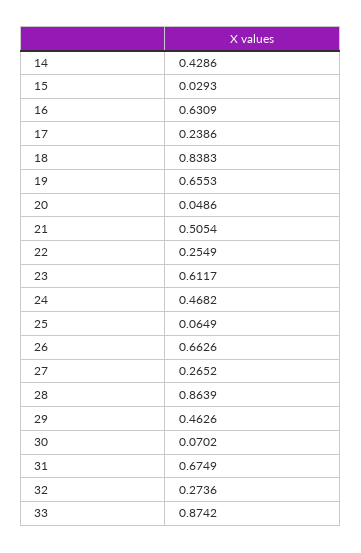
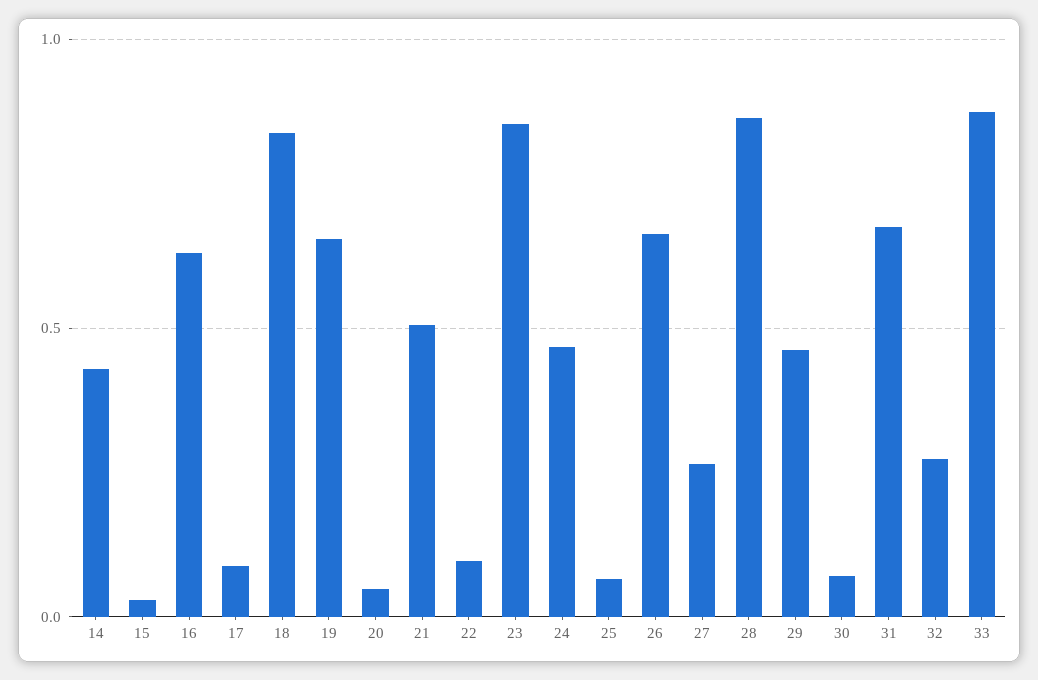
17: 0.2386 -> 0.1
22: 0.2549 -> 0.1
23: 0.6117 -> 0.85

